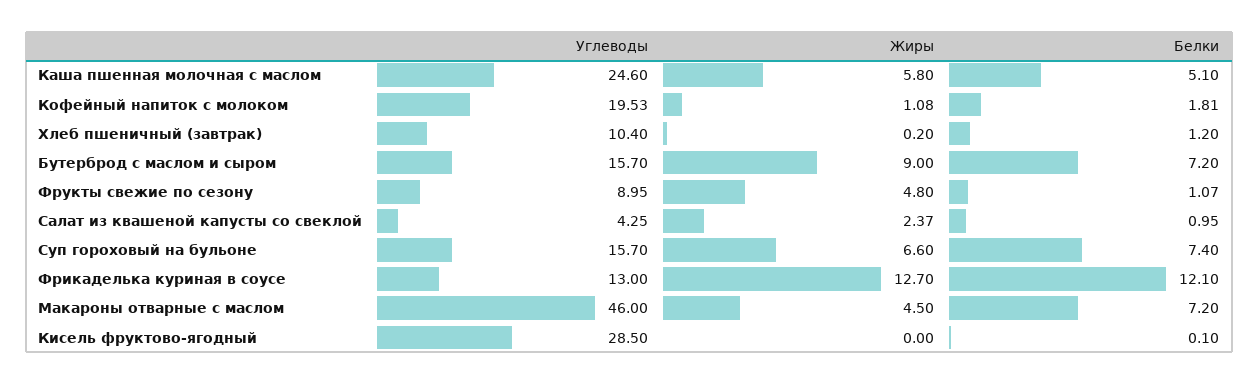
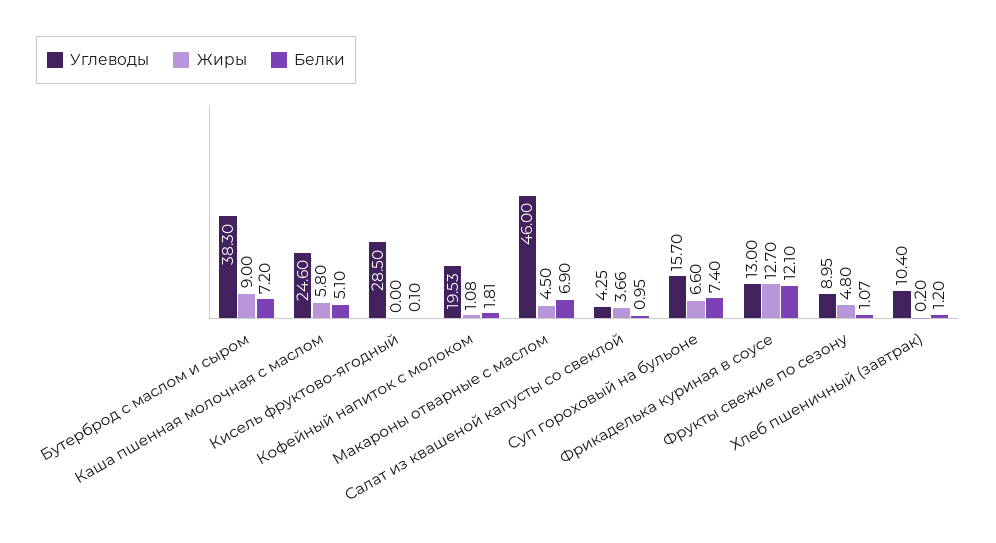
Углеводы, Бутерброд с маслом и сыром: 15.7 -> 38.3
Жиры, Салат из квашеной капусты со свеклой: 2.37 -> 3.66
Белки, Макароны отварные с маслом: 7.2 -> 6.9

